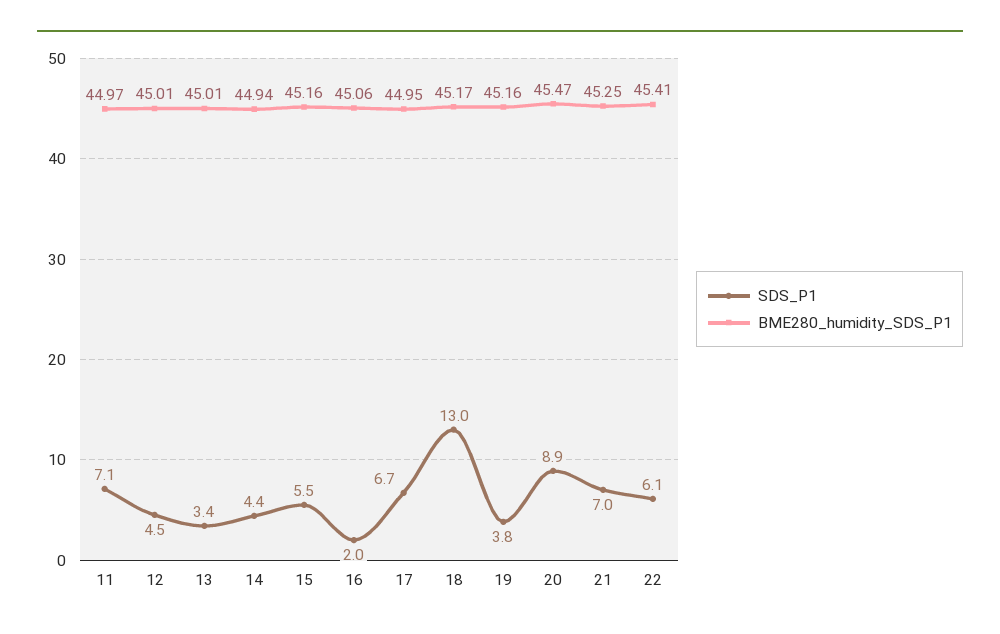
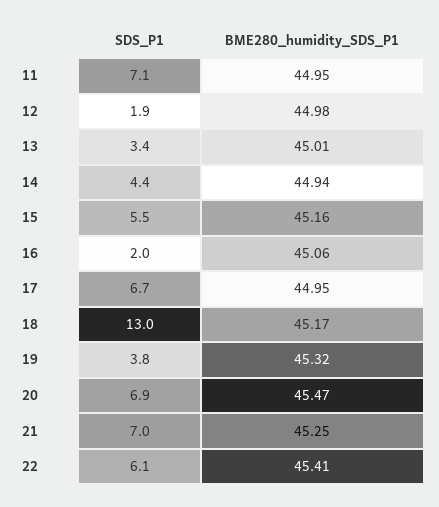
BME280_humidity_SDS_P1, 11: 44.97 -> 44.95
SDS_P1, 12: 4.5 -> 1.9
BME280_humidity_SDS_P1, 12: 45.01 -> 44.98
BME280_humidity_SDS_P1, 19: 45.16 -> 45.32
SDS_P1, 20: 8.9 -> 6.9

